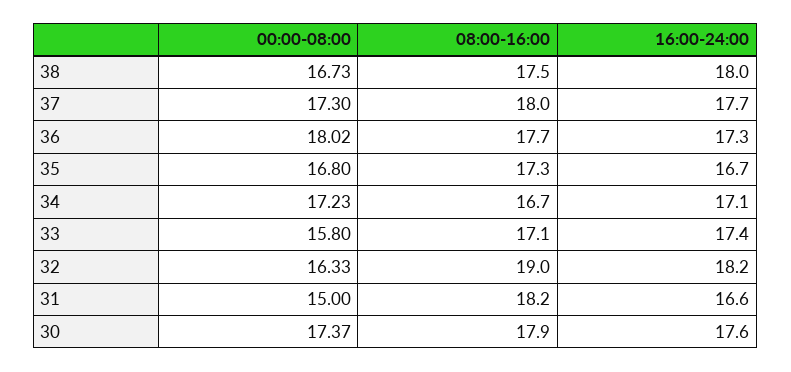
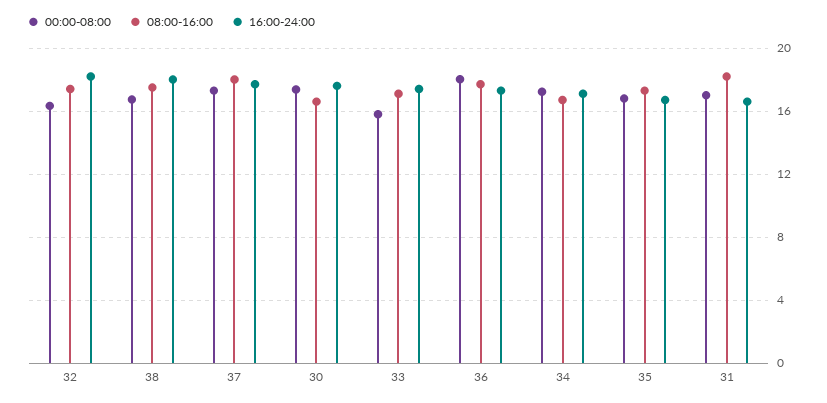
08:00-16:00, 32: 19 -> 17.5
00:00-08:00, 31: 15 -> 17
08:00-16:00, 30: 17.9 -> 16.5

